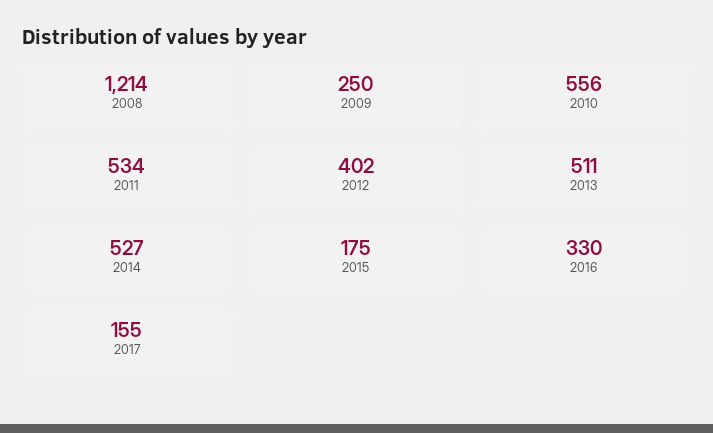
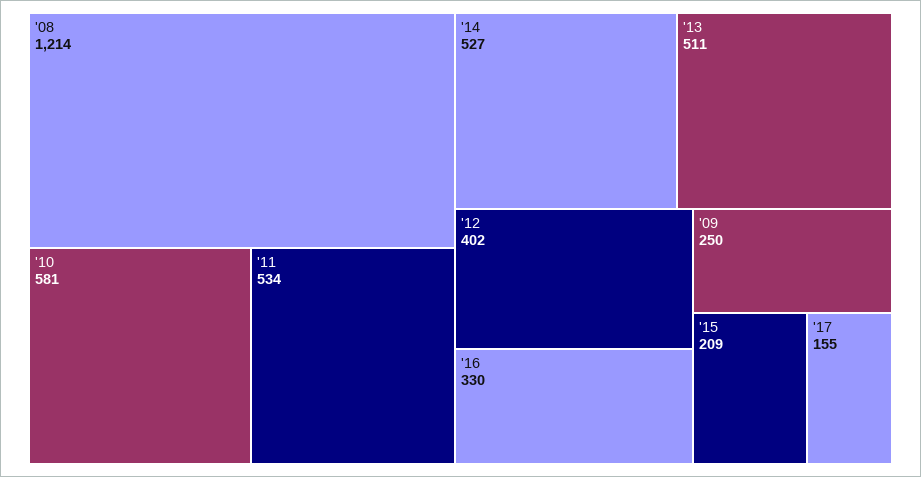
2010: 556 -> 581
2015: 175 -> 209

